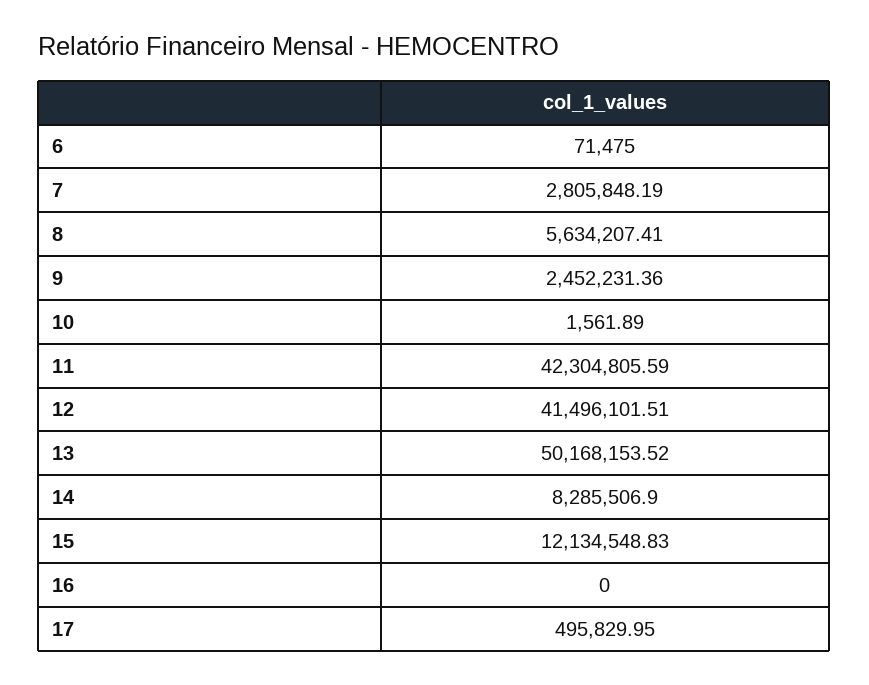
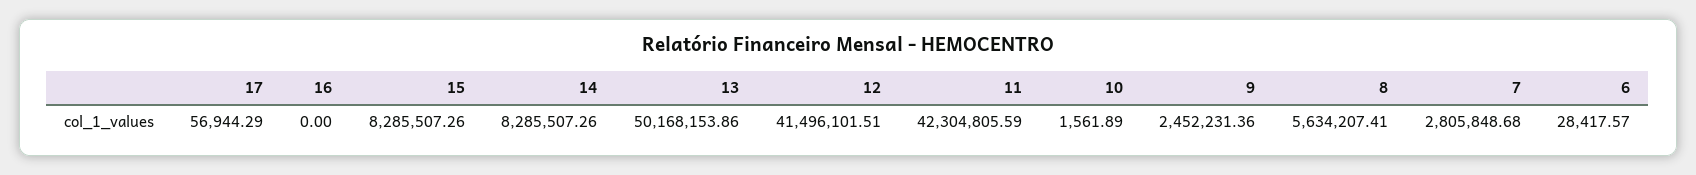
6: 71475 -> 28417.57
7: 2805848.19 -> 2805848.68
13: 50168153.52 -> 50168153.86
14: 8285506.9 -> 8285507.26
15: 12134548.83 -> 8285507.26
17: 495829.95 -> 56944.29

